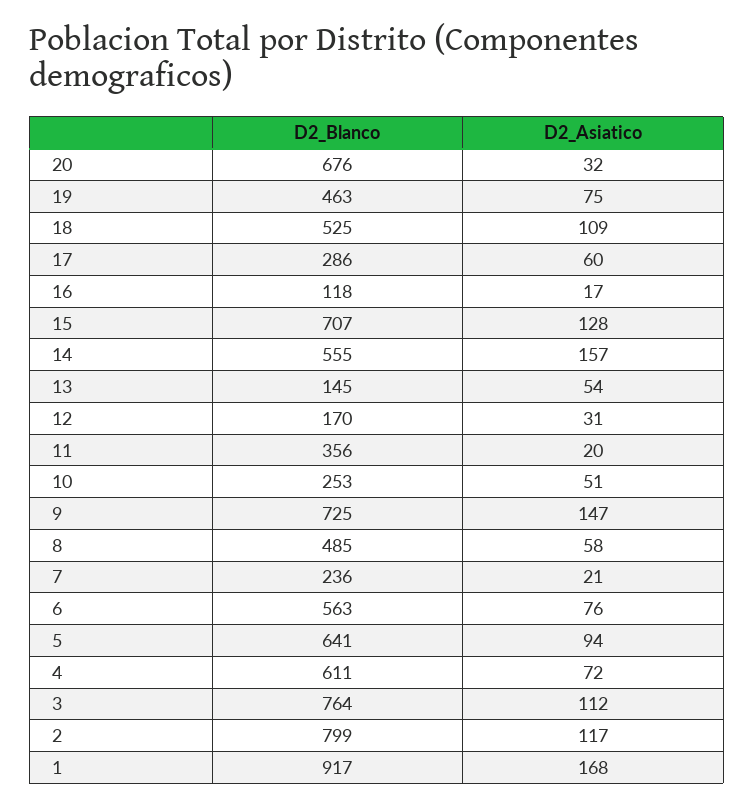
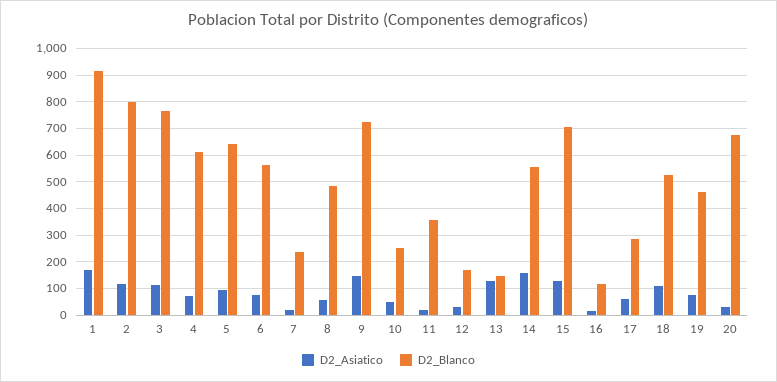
D2_Asiatico, 13: 54 -> 125

